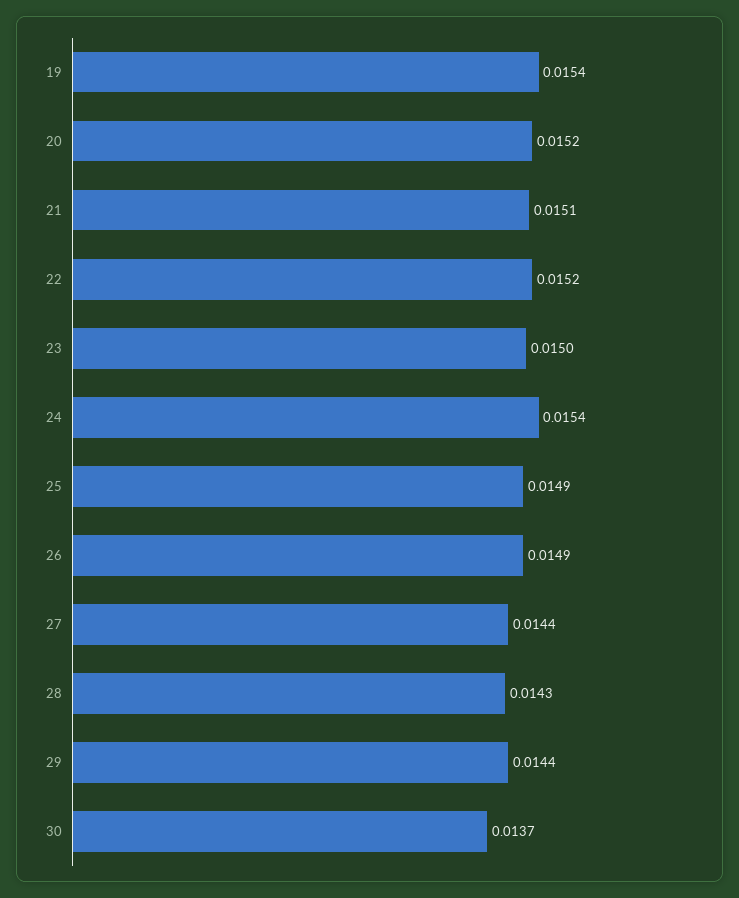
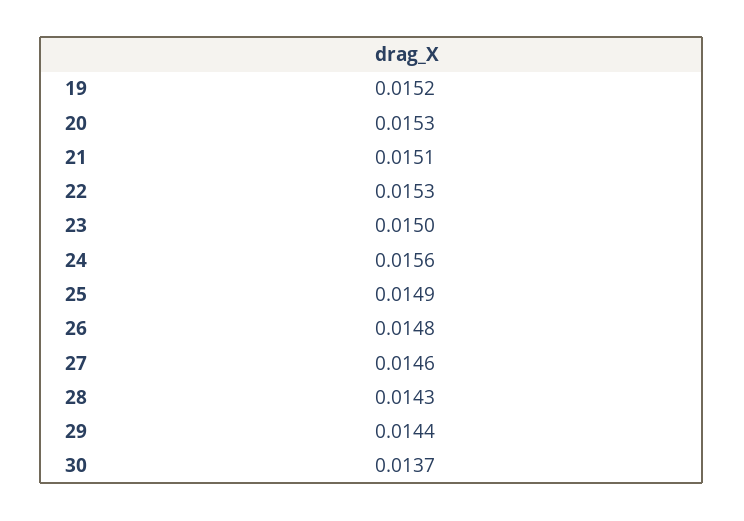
19: 0.0154 -> 0.0152
20: 0.0152 -> 0.0153
22: 0.0152 -> 0.0153
24: 0.0154 -> 0.0156
26: 0.0149 -> 0.0148
27: 0.0144 -> 0.0146

